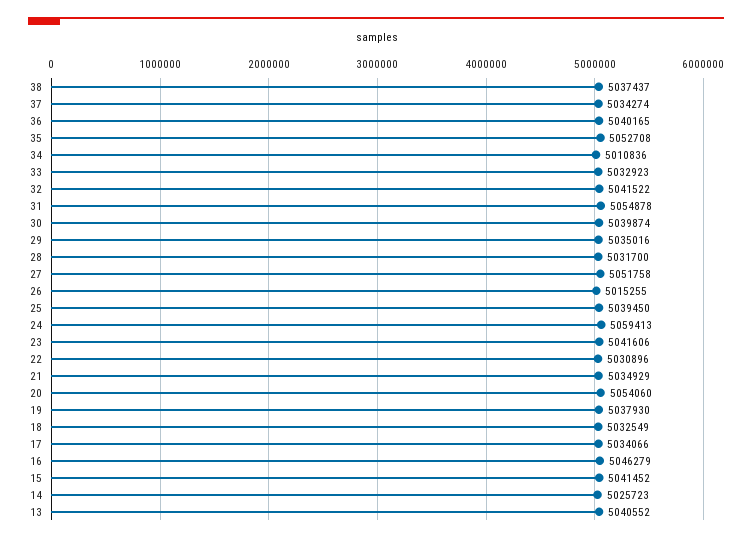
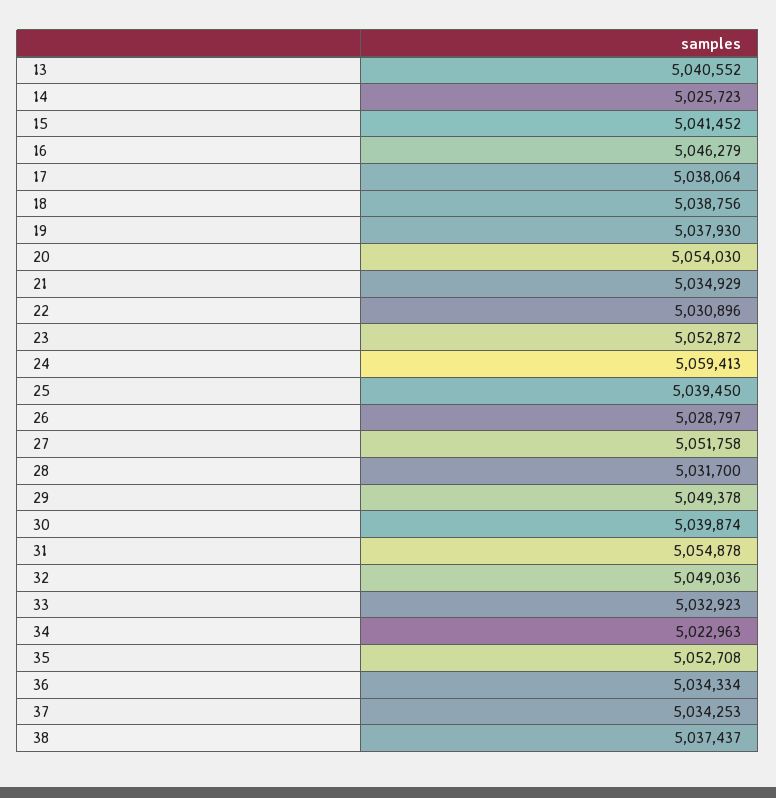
37: 5034274 -> 5034253
36: 5040165 -> 5034334
34: 5010836 -> 5022963
32: 5041522 -> 5049036
29: 5035016 -> 5049378
26: 5015255 -> 5028797
23: 5041606 -> 5052872
20: 5054060 -> 5054030
18: 5032549 -> 5038756
17: 5034066 -> 5038064

